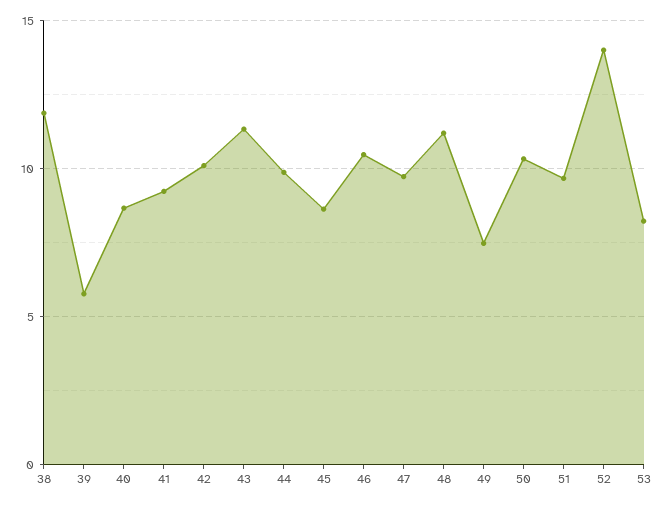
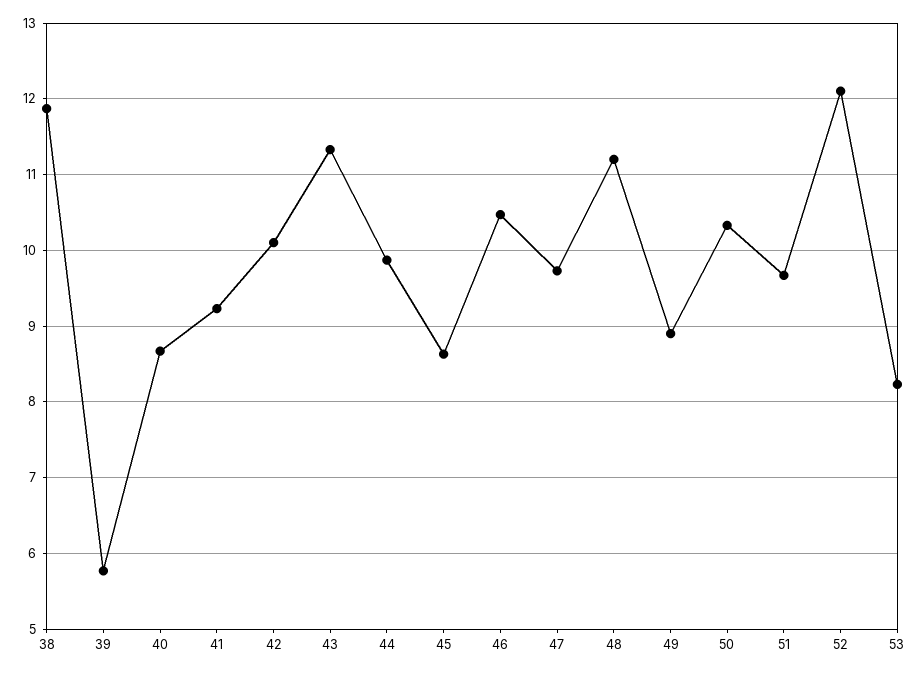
49: 7.5 -> 8.9
52: 14 -> 12.1

